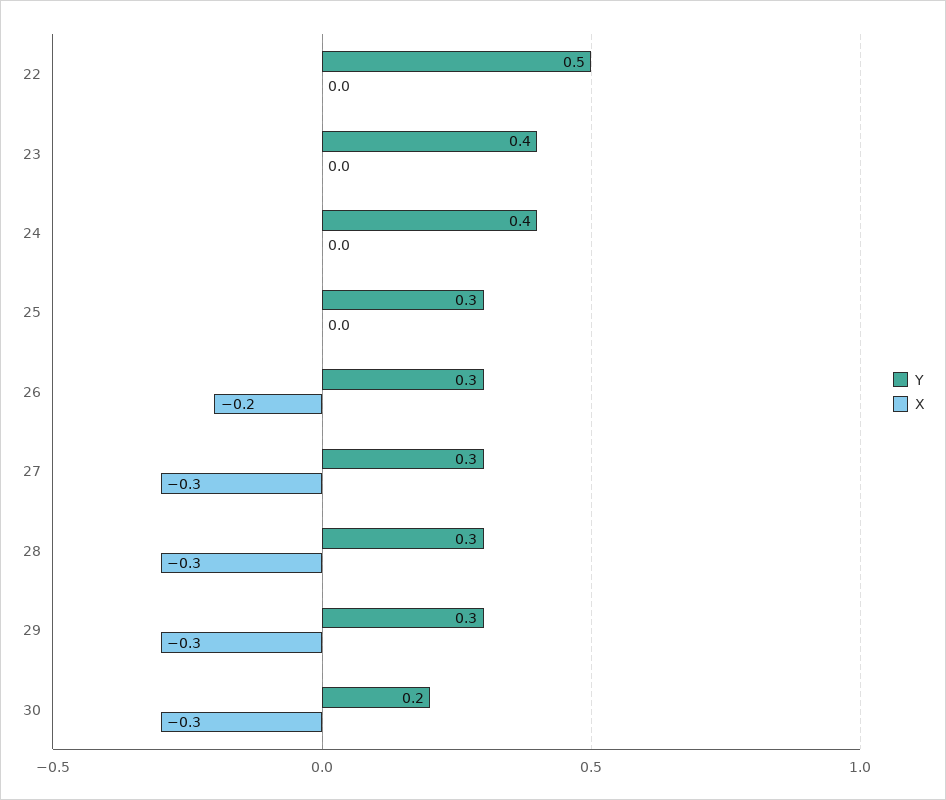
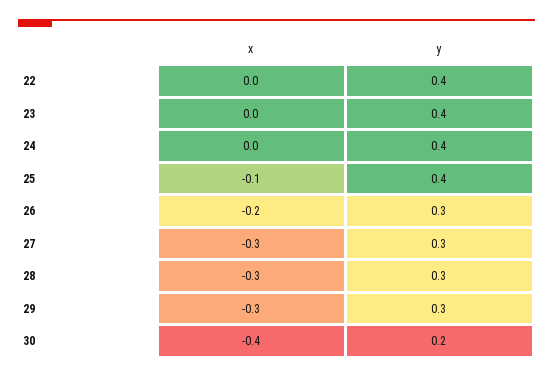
Y, 22: 0.5 -> 0.4
Y, 25: 0.3 -> 0.4
X, 25: 0 -> -0.1
X, 30: -0.3 -> -0.4

